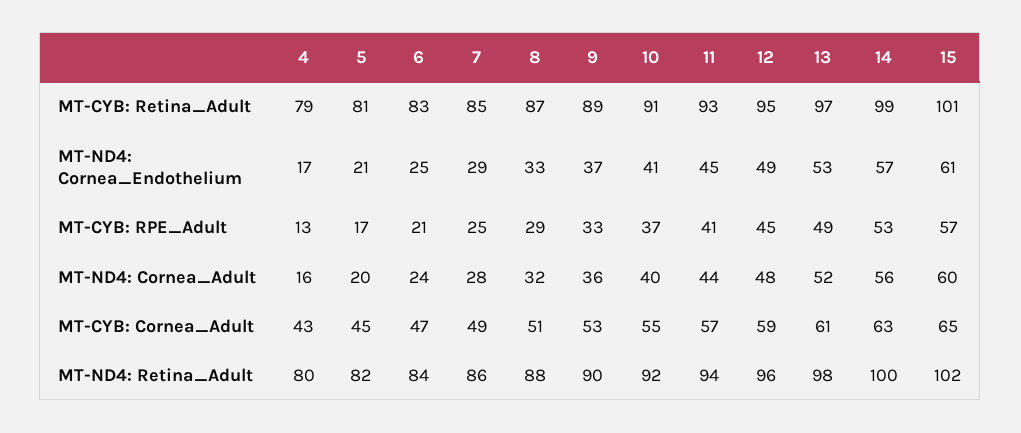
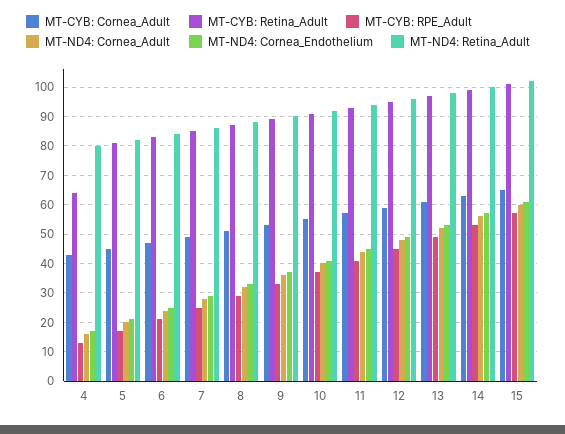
MT-CYB: Retina_Adult, 4: 79 -> 65

